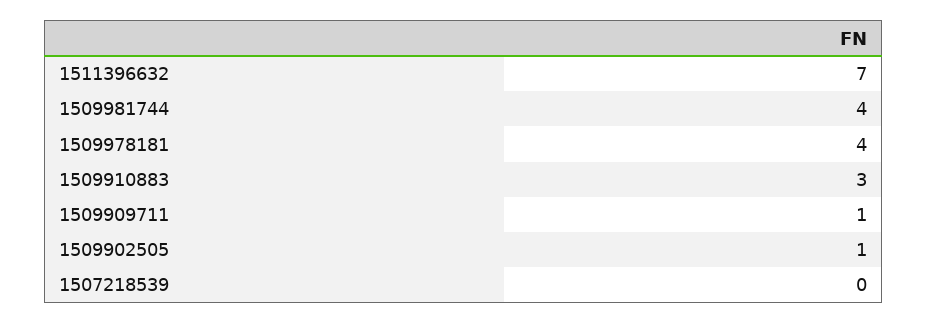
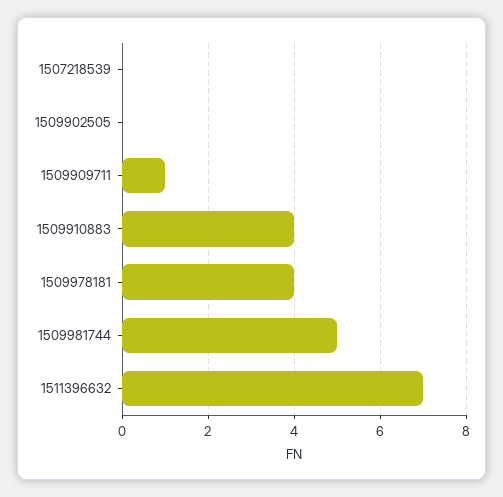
1509981744: 4 -> 5
1509910883: 3 -> 4
1509902505: 1 -> 0

